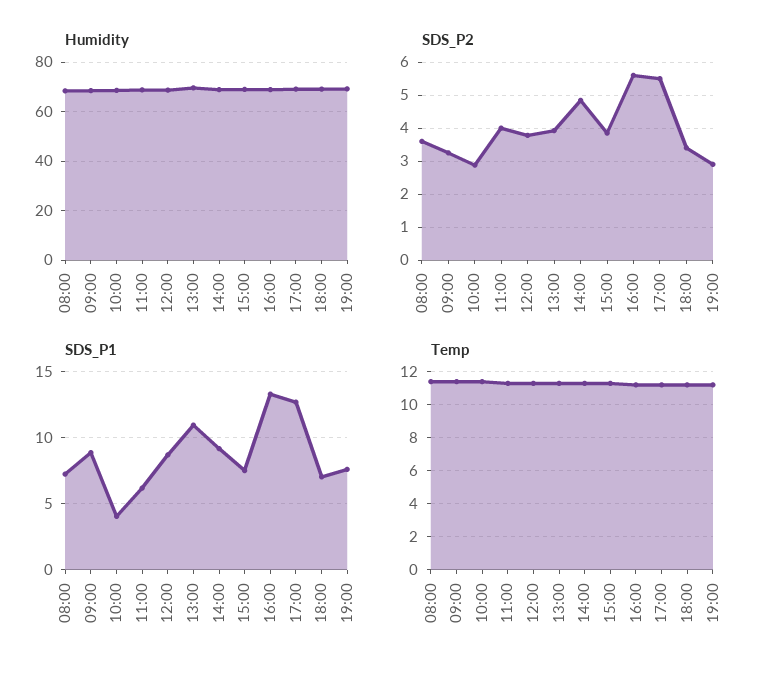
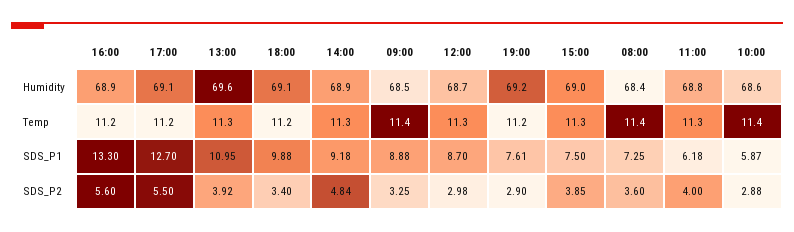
SDS_P2, 12:00: 3.8 -> 2.98
SDS_P1, 10:00: 4 -> 5.87
SDS_P1, 18:00: 7 -> 9.88

